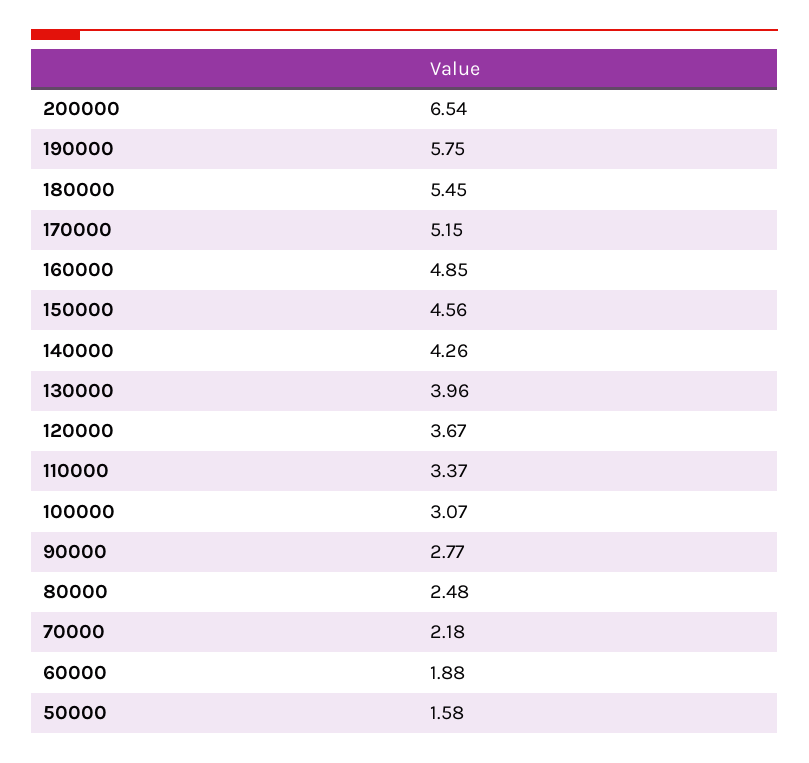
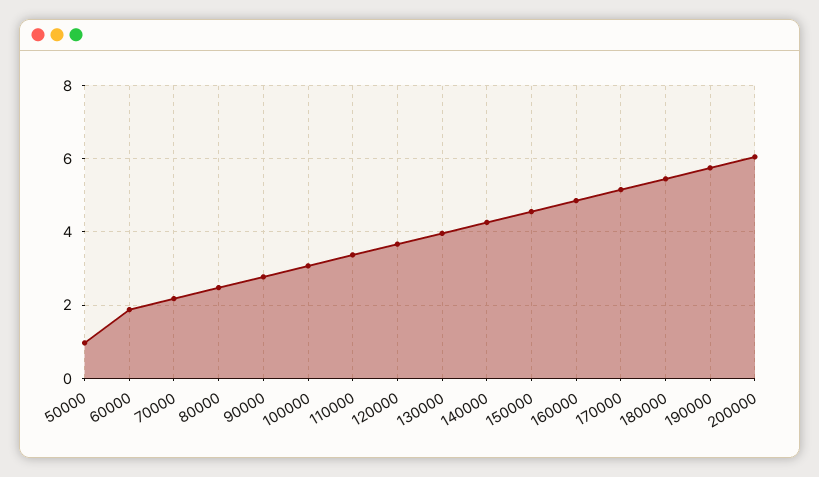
200000: 6.54 -> 6
50000: 1.58 -> 1

